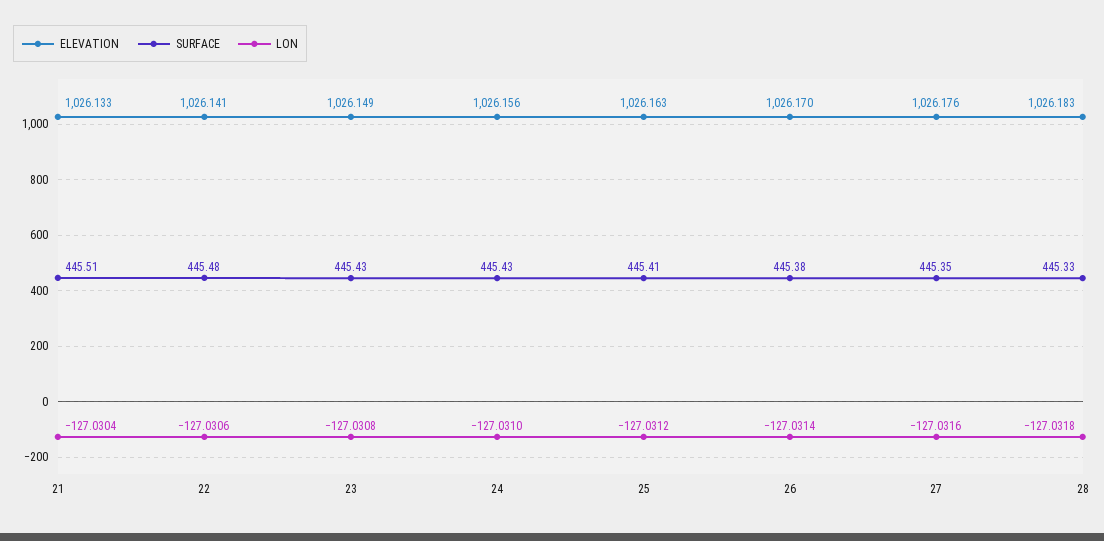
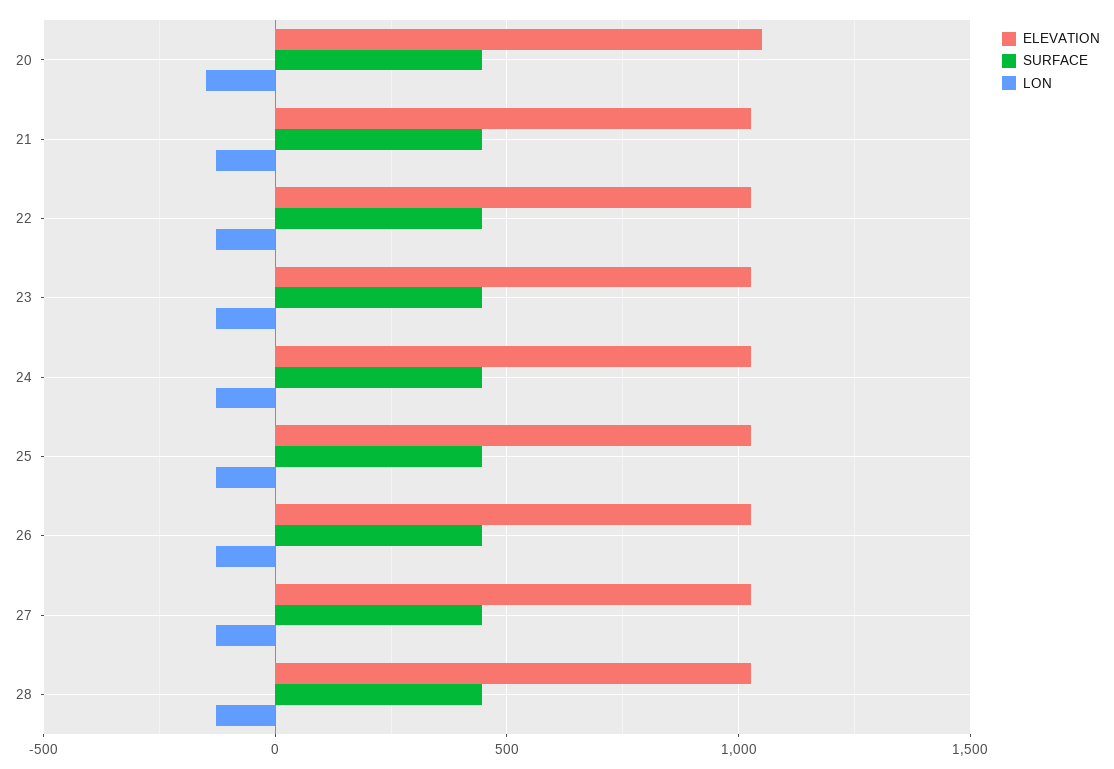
ELEVATION, 20: none -> 1050
SURFACE, 20: none -> 450
LON, 20: none -> -150

